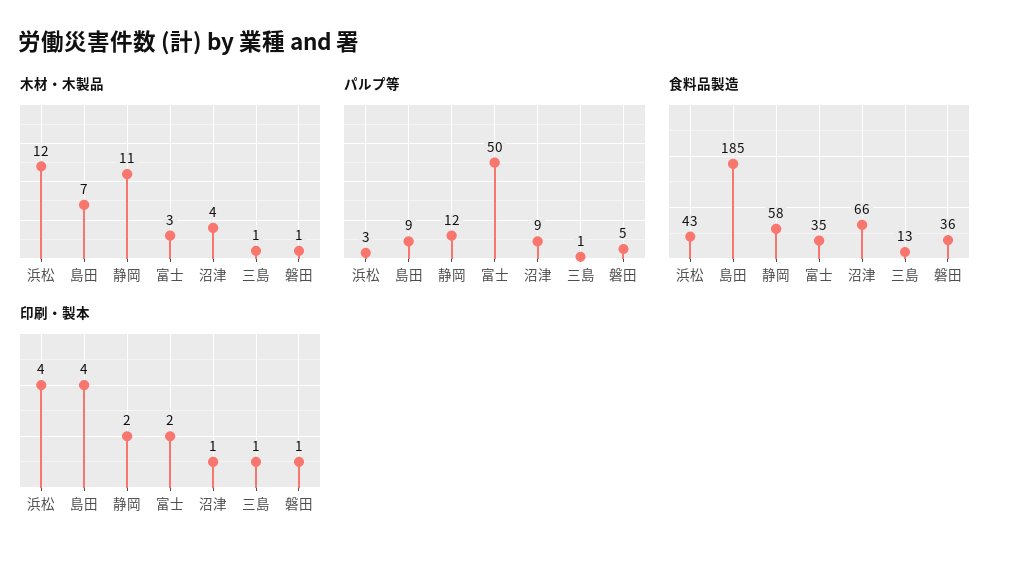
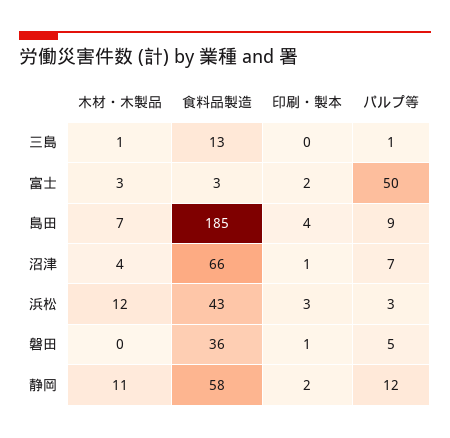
木材・木製品, 磐田: 1 -> 0
パルプ等, 沼津: 9 -> 7
食料品製造, 富士: 35 -> 3
印刷・製本, 浜松: 4 -> 3
印刷・製本, 三島: 1 -> 0

